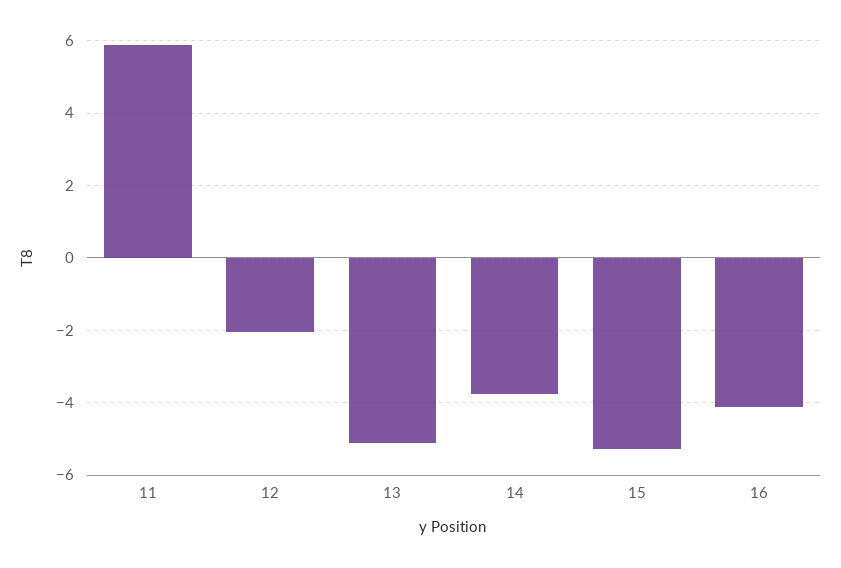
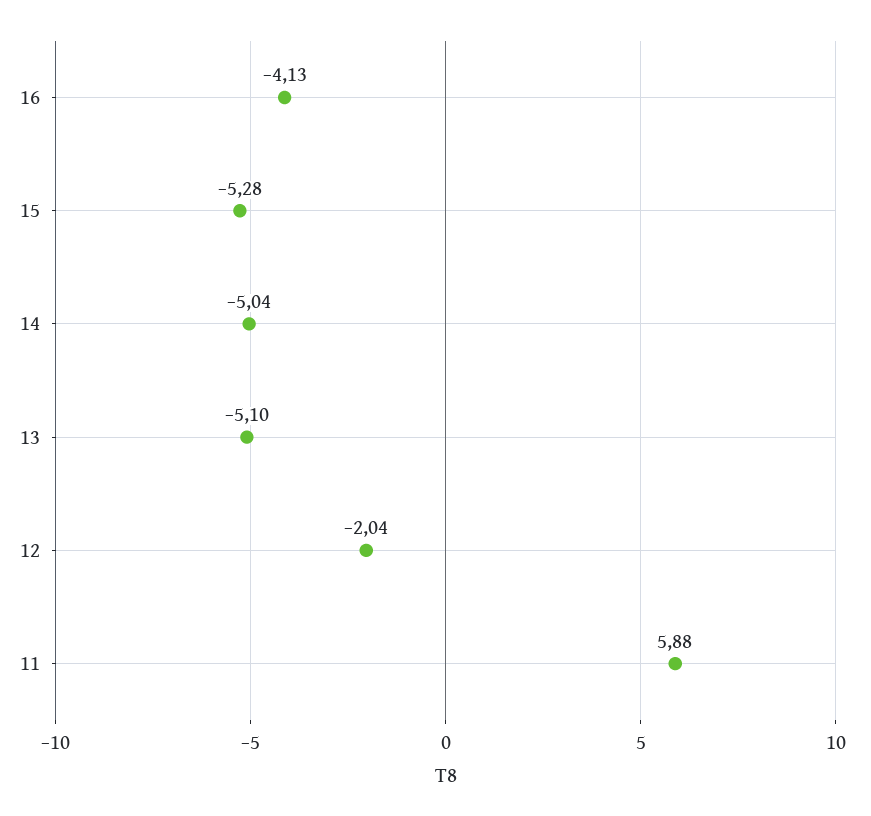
14: -3.8 -> -5.04

